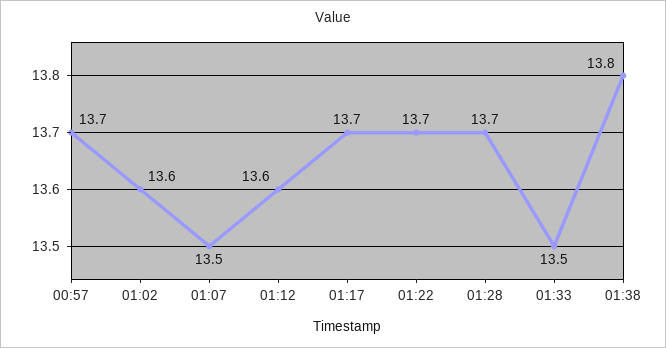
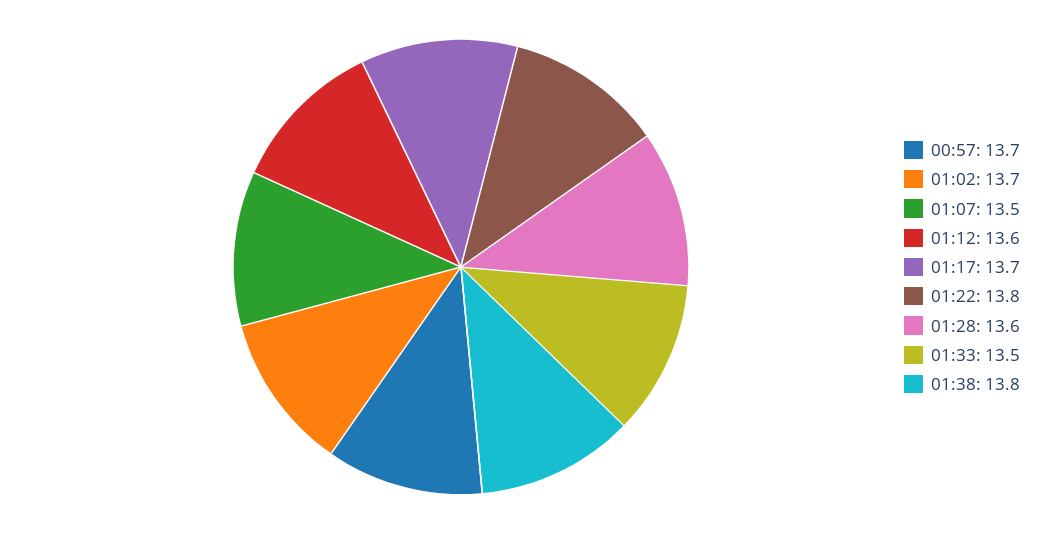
01:02: 13.6 -> 13.7
01:22: 13.7 -> 13.8
01:28: 13.7 -> 13.6

